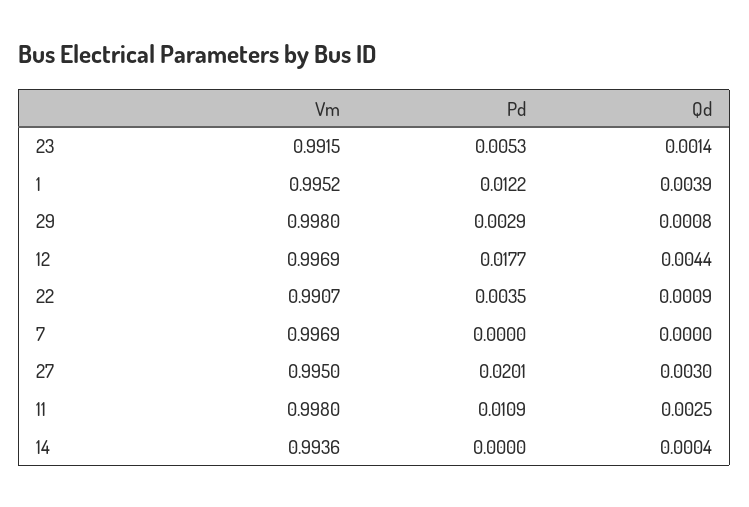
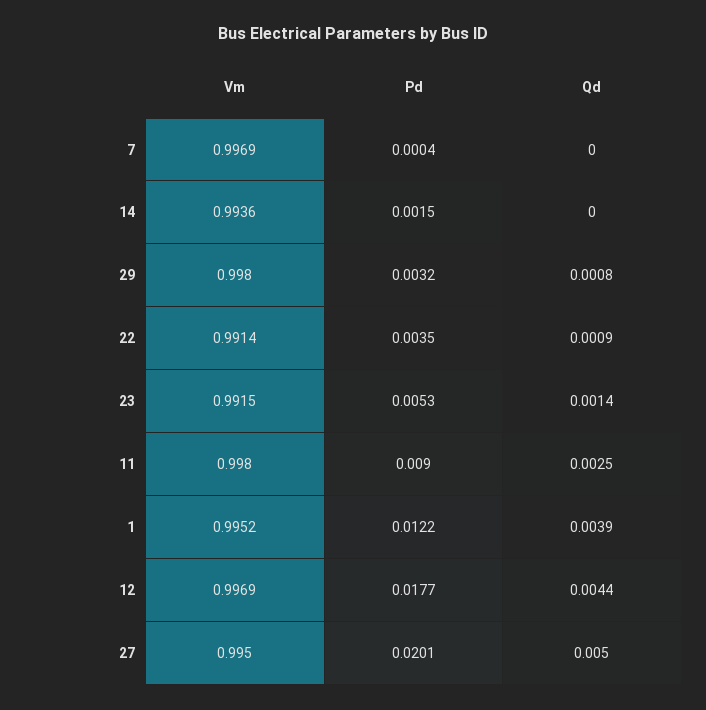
Pd, 29: 0.0029 -> 0.0032
Vm, 22: 0.9907 -> 0.9914
Pd, 7: 0 -> 0.0004
Qd, 27: 0.003 -> 0.005
Pd, 11: 0.0109 -> 0.009
Pd, 14: 0 -> 0.0015
Qd, 14: 0.0004 -> 0

